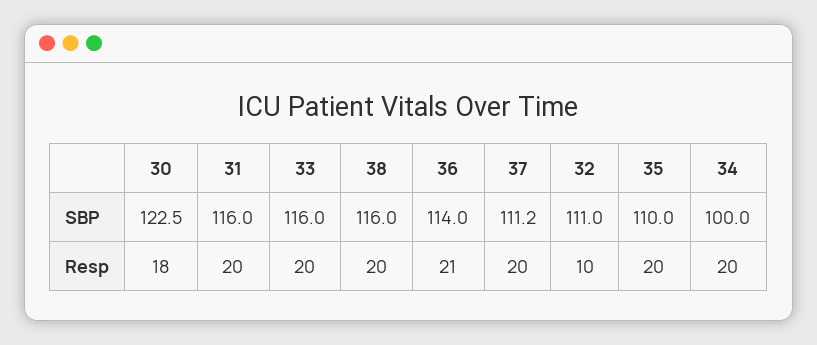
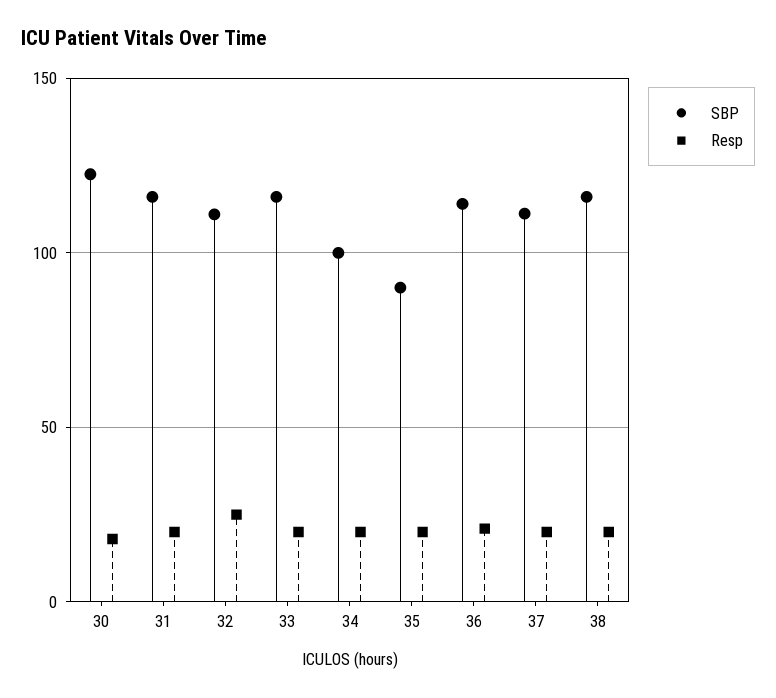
SBP, 35: 110 -> 90
Resp, 32: 10 -> 25

